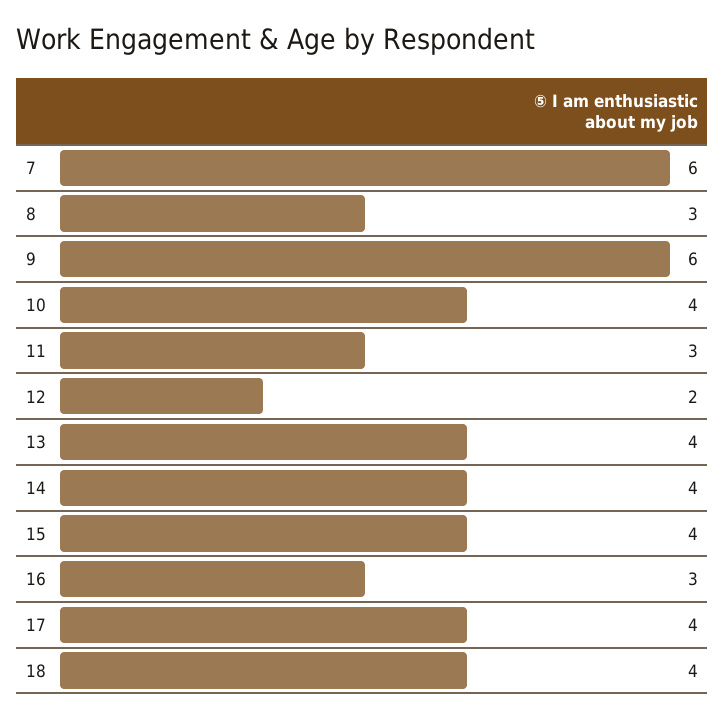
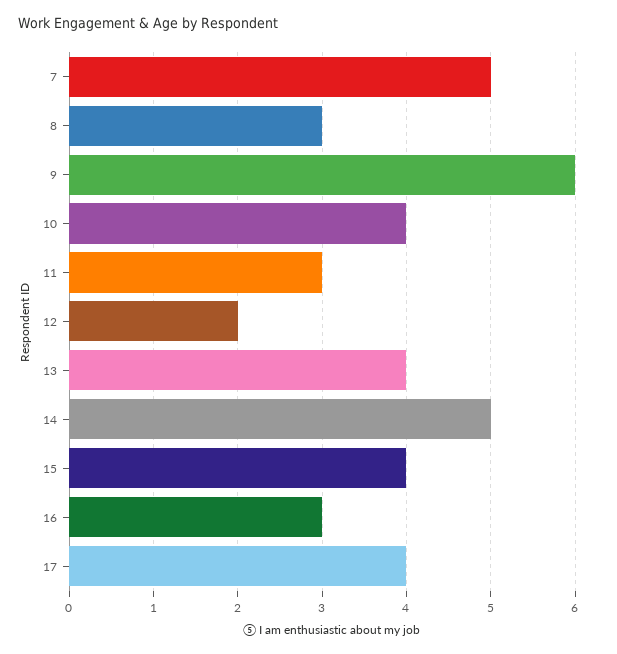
7: 6 -> 5
14: 4 -> 5
18: 4 -> none

